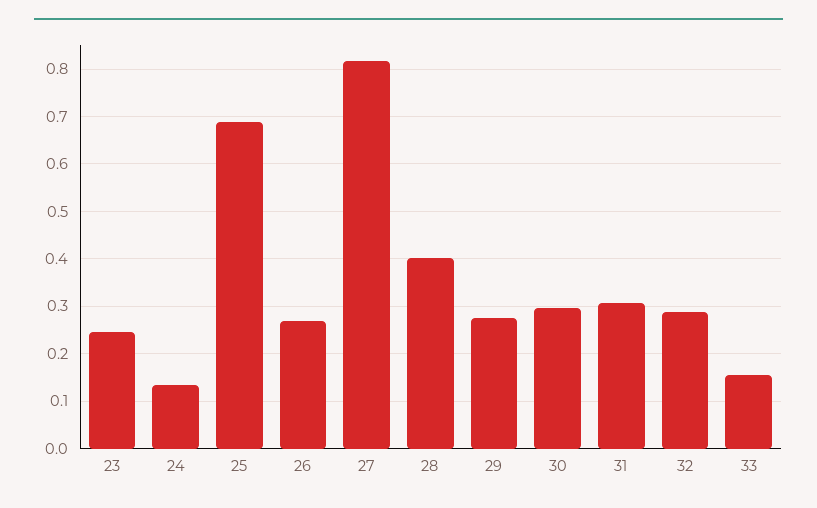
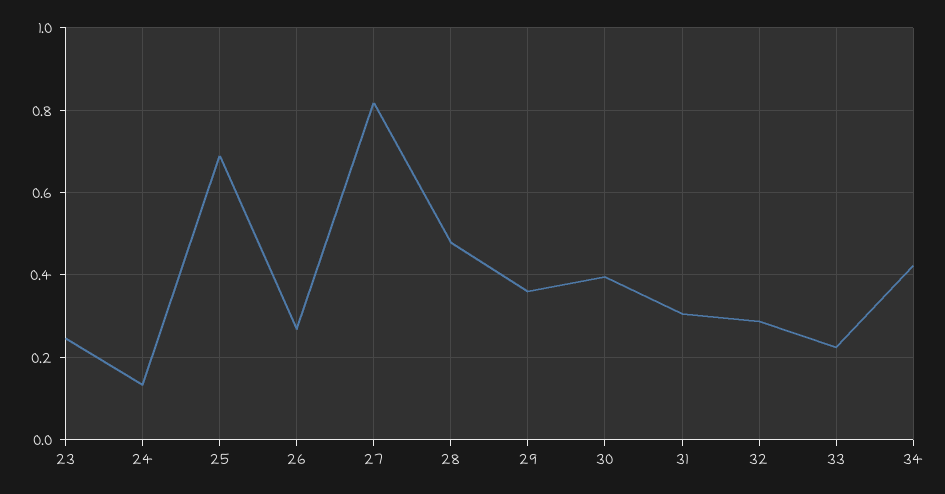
28: 0.4 -> 0.48
29: 0.28 -> 0.36
30: 0.3 -> 0.4
33: 0.16 -> 0.22
34: none -> 0.42

